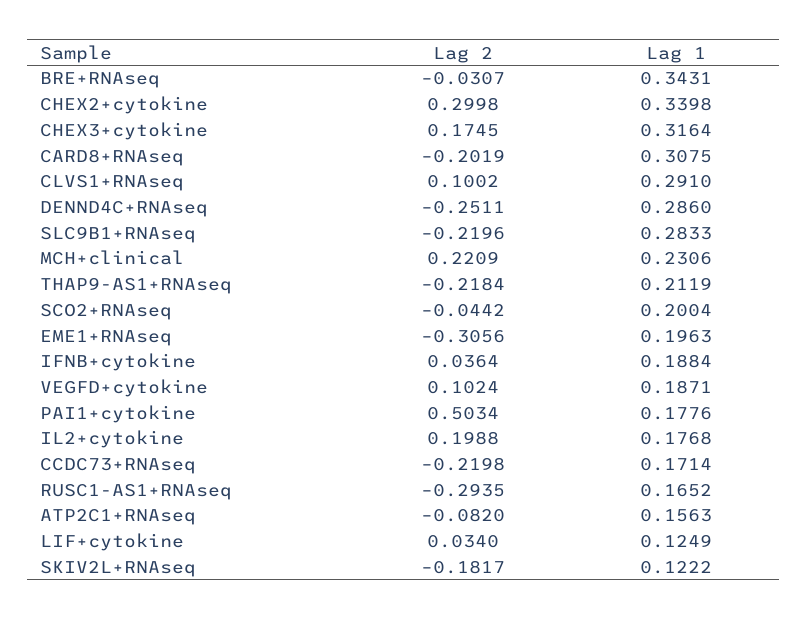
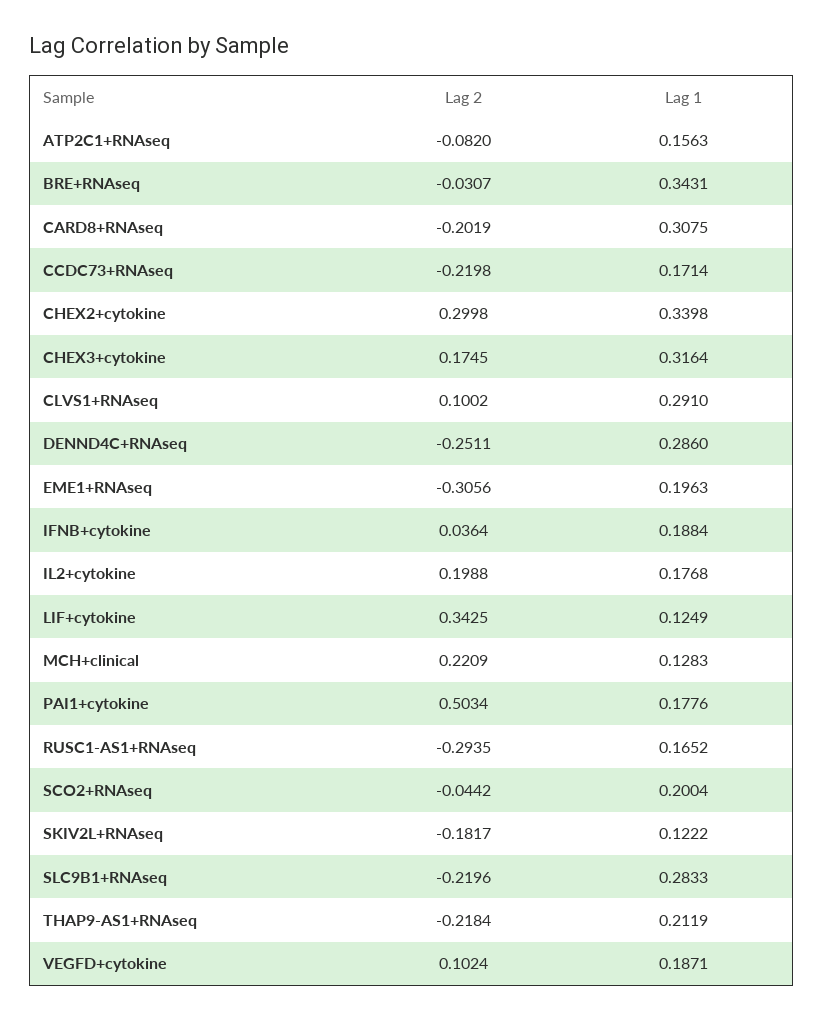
Lag 1, MCH+clinical: 0.2306 -> 0.1283
Lag 2, LIF+cytokine: 0.034 -> 0.3425

